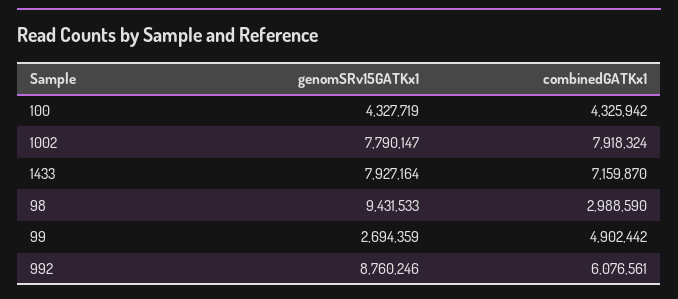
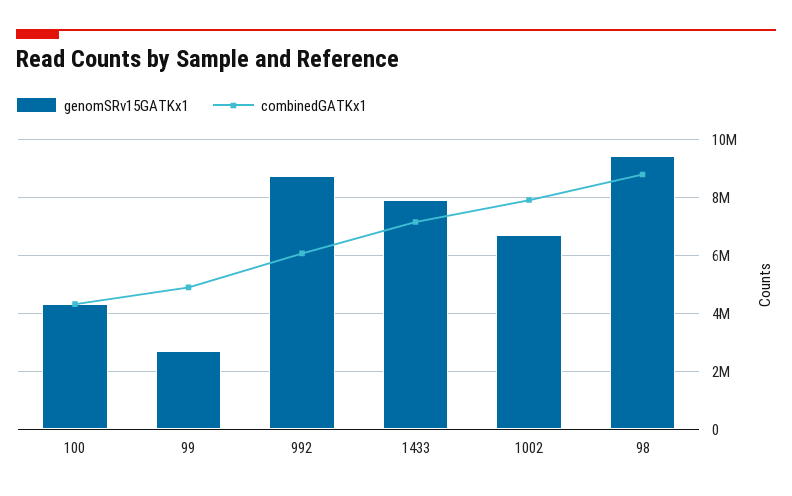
genomSRv15GATKx1, 1002: 7790147 -> 6750000
combinedGATKx1, 98: 2988590 -> 8750000

